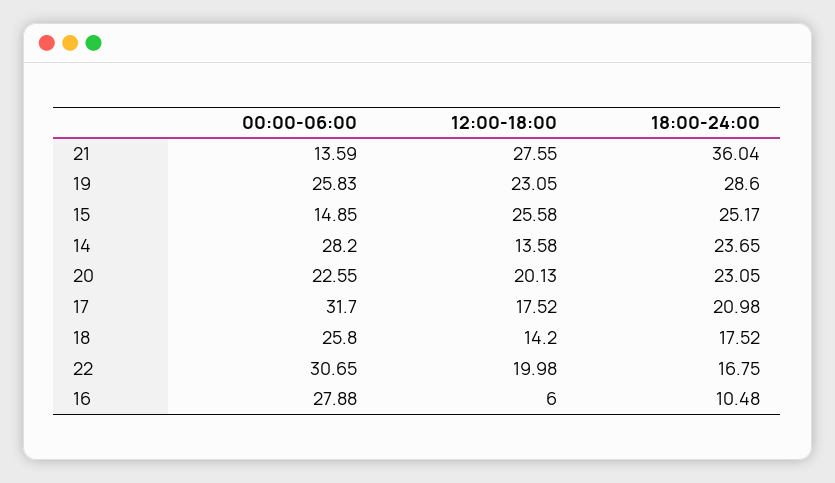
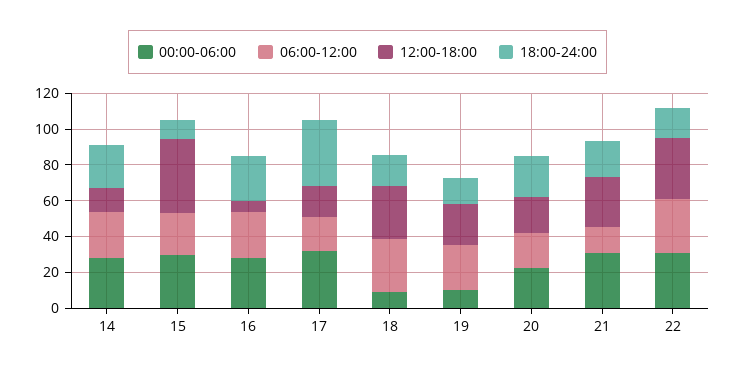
00:00-06:00, 21: 13.59 -> 30
18:00-24:00, 21: 36.04 -> 20
00:00-06:00, 19: 25.83 -> 10
18:00-24:00, 19: 28.6 -> 15
00:00-06:00, 15: 14.85 -> 30
12:00-18:00, 15: 25.58 -> 40
18:00-24:00, 15: 25.17 -> 10
18:00-24:00, 17: 20.98 -> 35
00:00-06:00, 18: 25.8 -> 10
12:00-18:00, 18: 14.2 -> 30
12:00-18:00, 22: 19.98 -> 35
18:00-24:00, 16: 10.48 -> 25
06:00-12:00, 14: none -> 25
06:00-12:00, 15: none -> 25
06:00-12:00, 16: none -> 25
06:00-12:00, 17: none -> 20
06:00-12:00, 18: none -> 30
06:00-12:00, 19: none -> 25
06:00-12:00, 20: none -> 20
06:00-12:00, 21: none -> 15
06:00-12:00, 22: none -> 30

